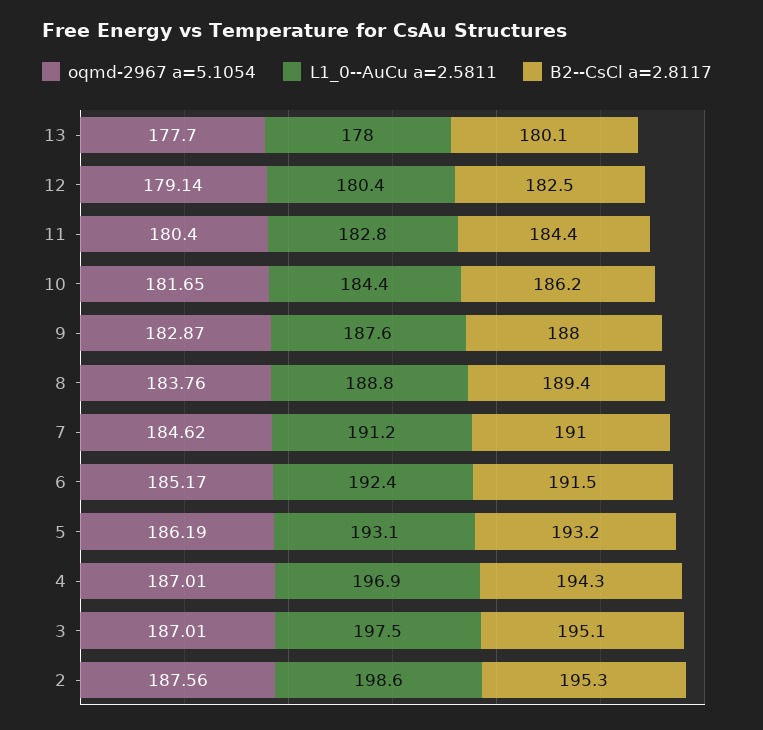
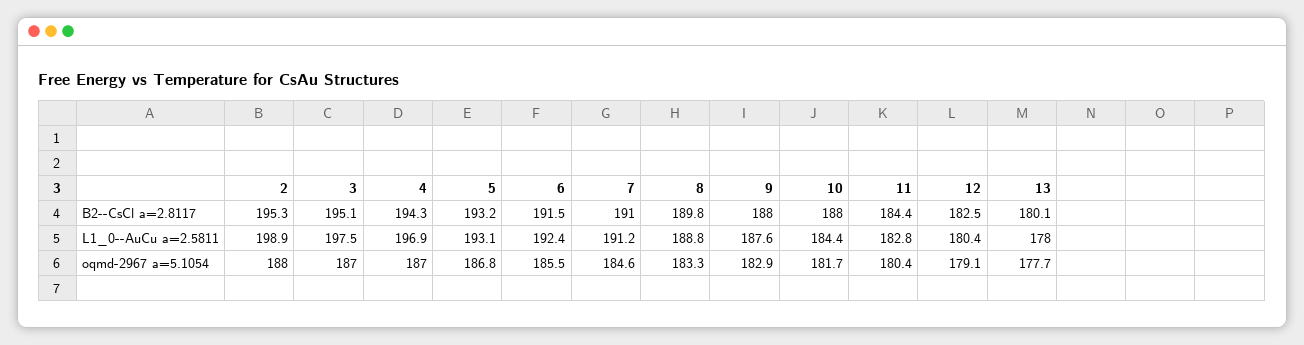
B2--CsCl a=2.8117, 10: 186.2 -> 188
oqmd-2967 a=5.1054, 8: 183.76 -> 183.3
B2--CsCl a=2.8117, 8: 189.4 -> 189.8
oqmd-2967 a=5.1054, 6: 185.17 -> 185.5
oqmd-2967 a=5.1054, 5: 186.19 -> 186.8
oqmd-2967 a=5.1054, 2: 187.56 -> 188
L1_0--AuCu a=2.5811, 2: 198.6 -> 198.9

